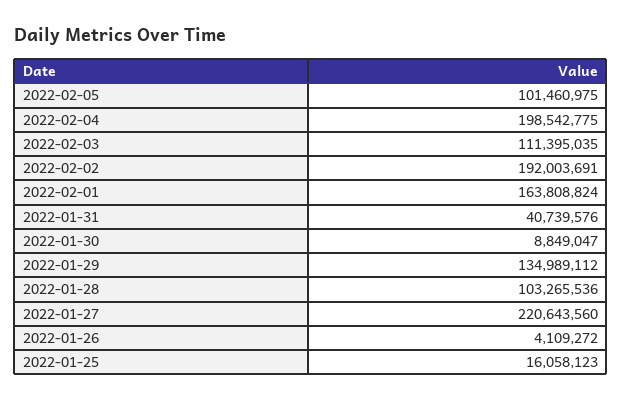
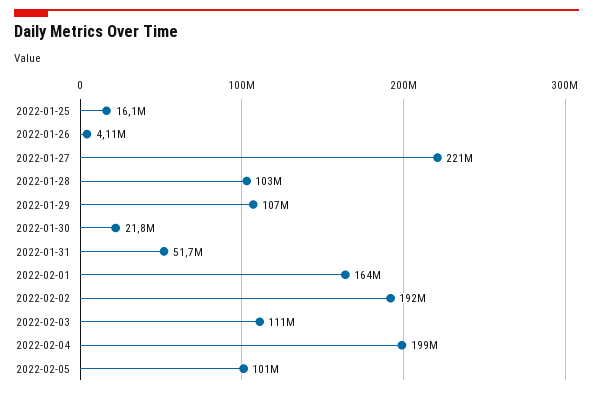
2022-01-31: 40739576 -> 51700000
2022-01-30: 8849047 -> 21800000
2022-01-29: 134989112 -> 107000000

